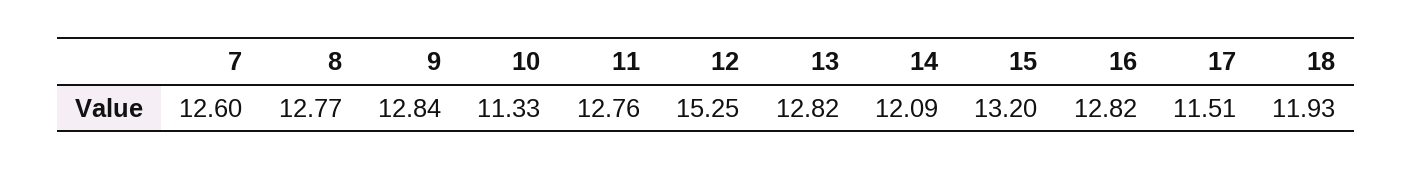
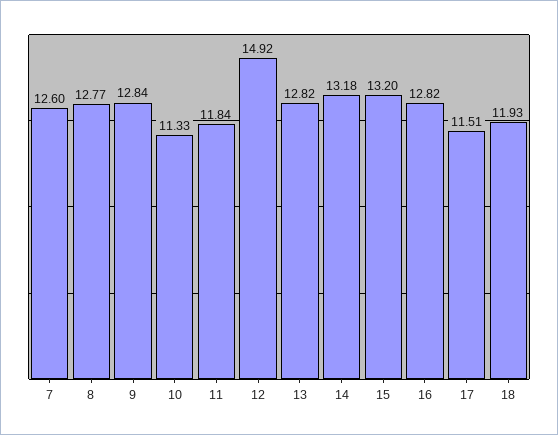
11: 12.76 -> 11.84
12: 15.25 -> 14.92
14: 12.09 -> 13.18

